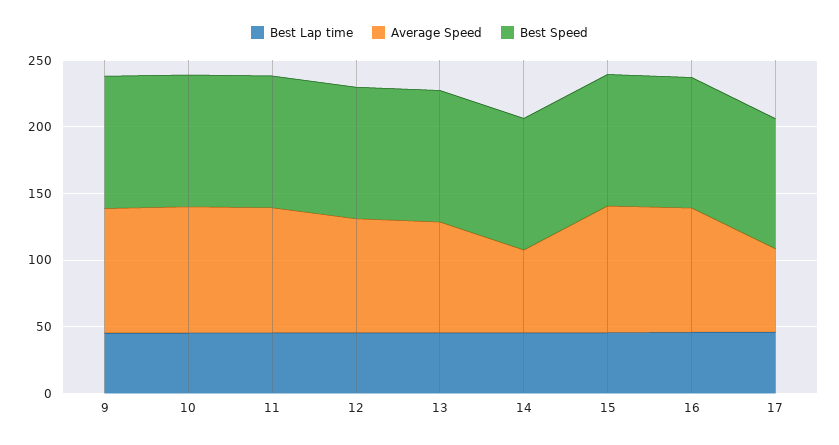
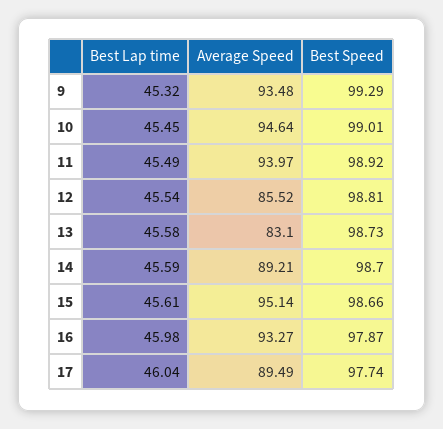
Average Speed, 14: 60 -> 89.21
Average Speed, 17: 60 -> 89.49

